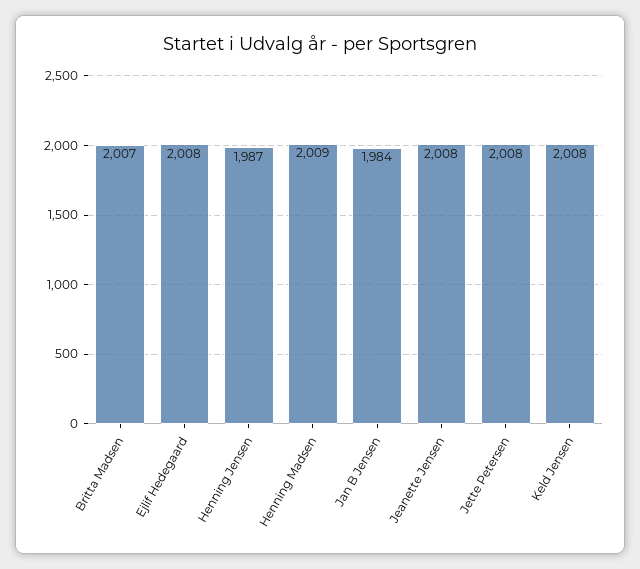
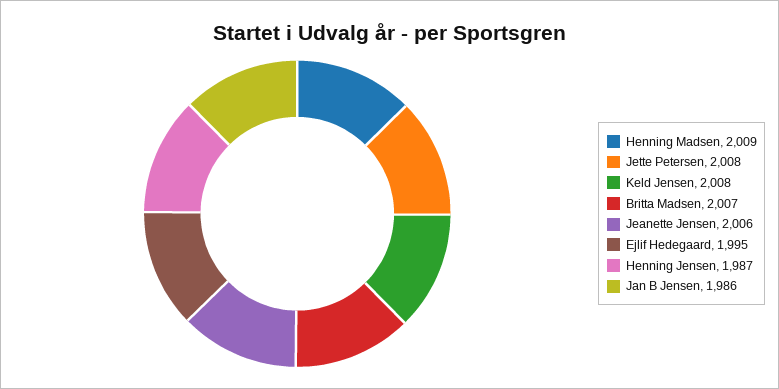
Ejlif Hedegaard: 2008 -> 1995
Jan B Jensen: 1984 -> 1986
Jeanette Jensen: 2008 -> 2006

